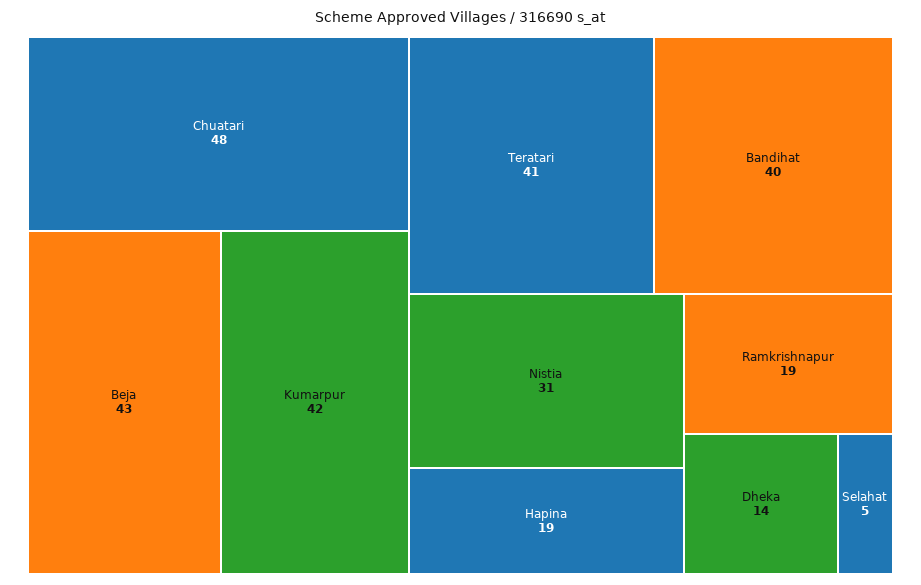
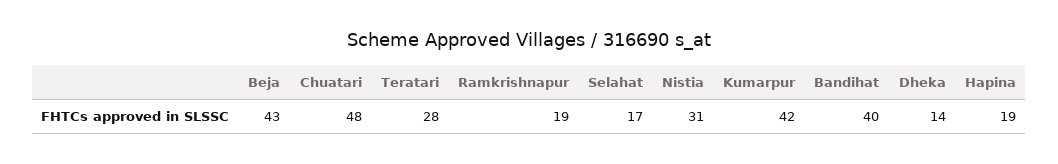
Teratari: 41 -> 28
Selahat: 5 -> 17

